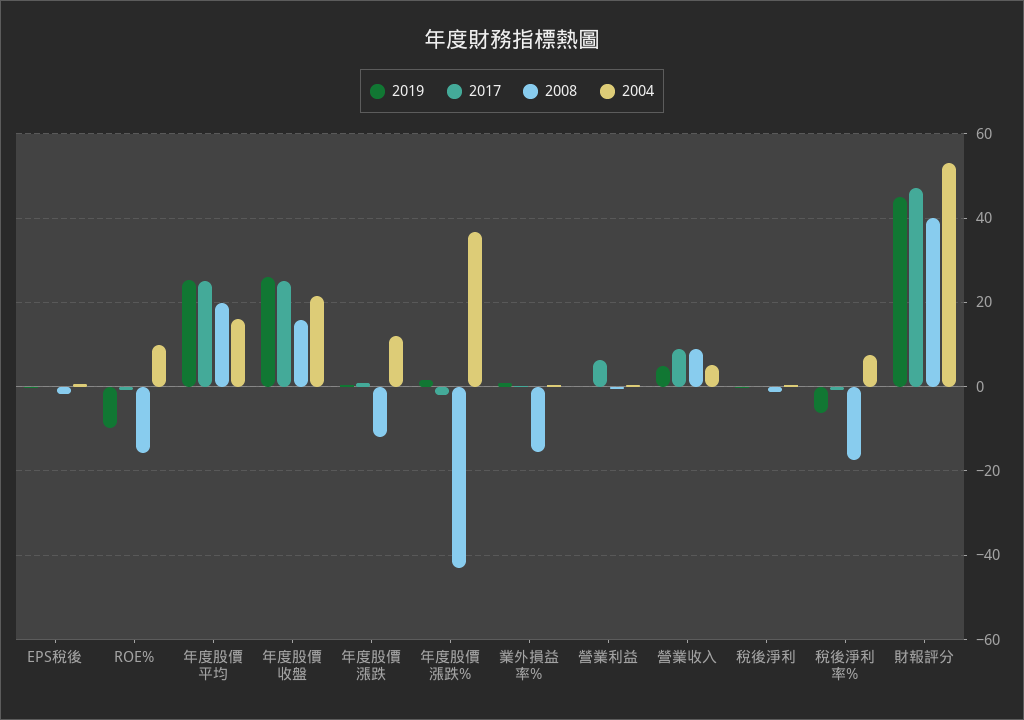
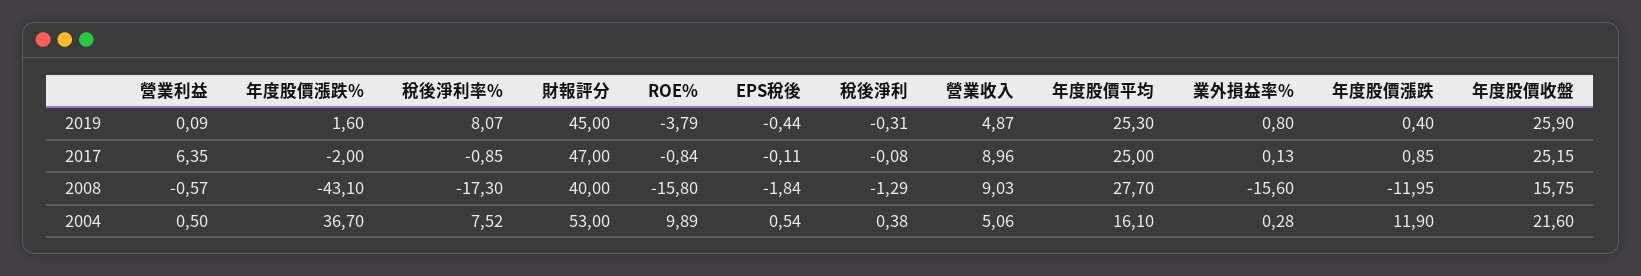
2019, ROE%: -10 -> -3.79
2008, 年度股價平均: 20 -> 27.7
2019, 稅後淨利率%: -6 -> 8.07

